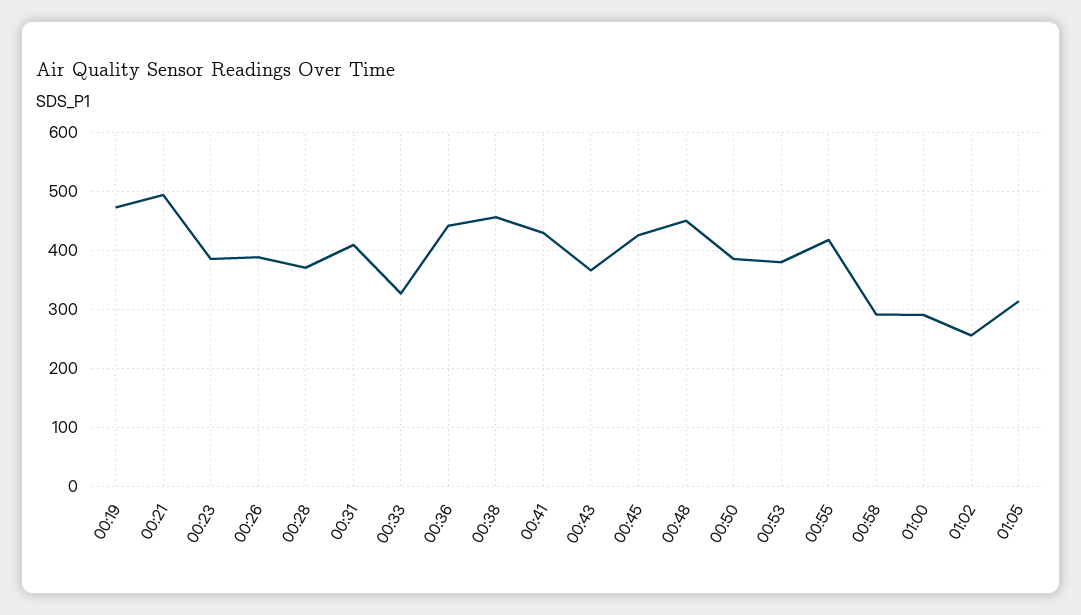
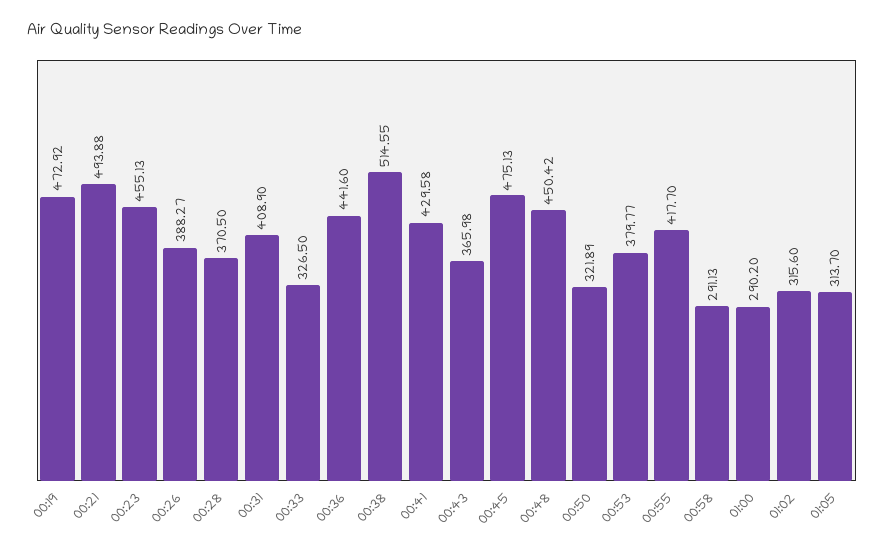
00:23: 380 -> 455.13
00:38: 460 -> 514.55
00:45: 420 -> 475.13
00:50: 380 -> 321.89
01:02: 260 -> 315.6

